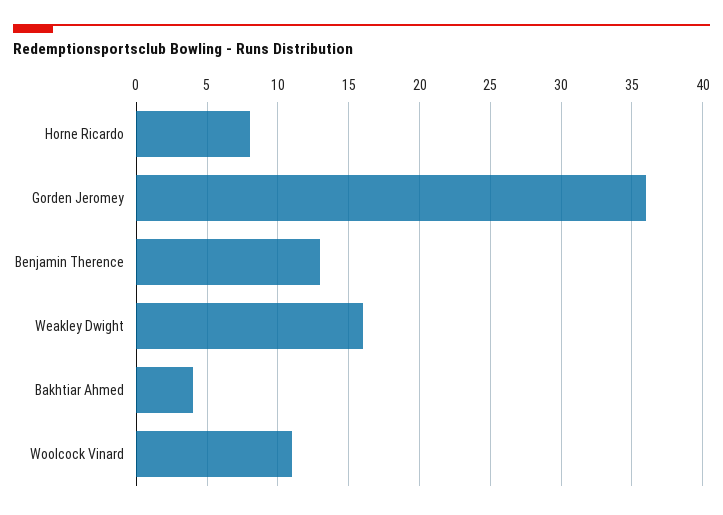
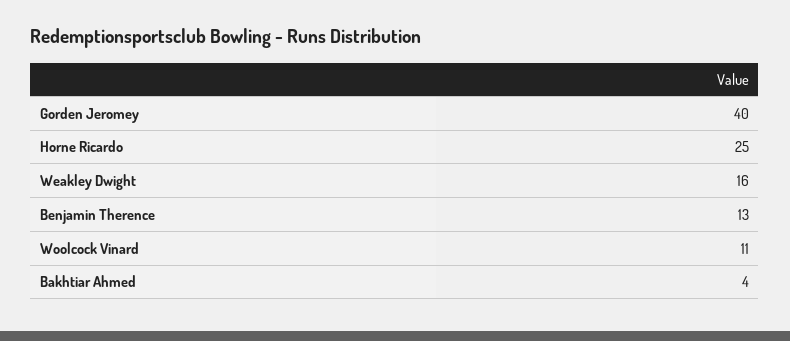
Horne Ricardo: 8 -> 25
Gorden Jeromey: 36 -> 40

